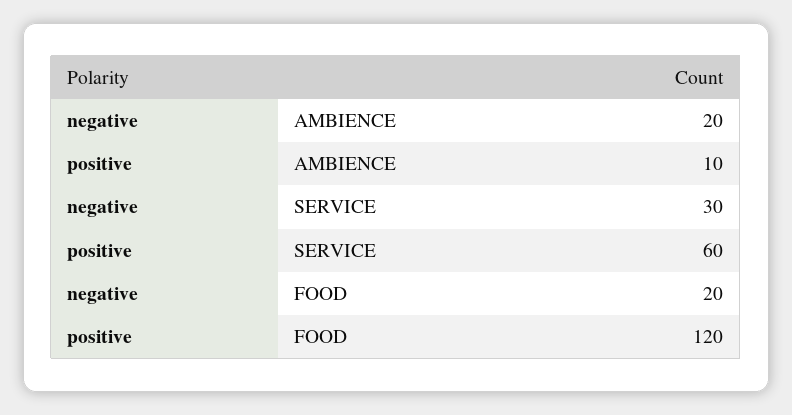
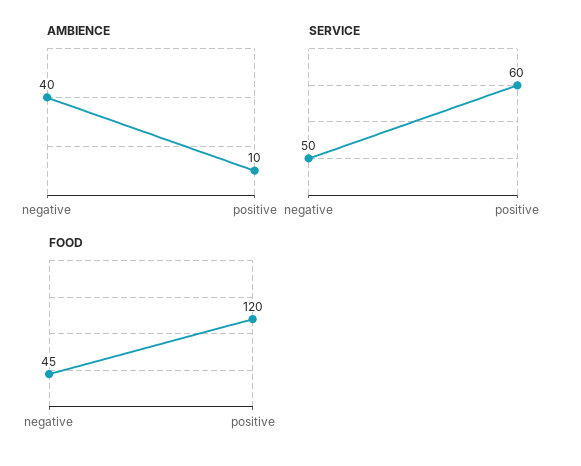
AMBIENCE, negative: 20 -> 40
SERVICE, negative: 30 -> 50
FOOD, negative: 20 -> 45

